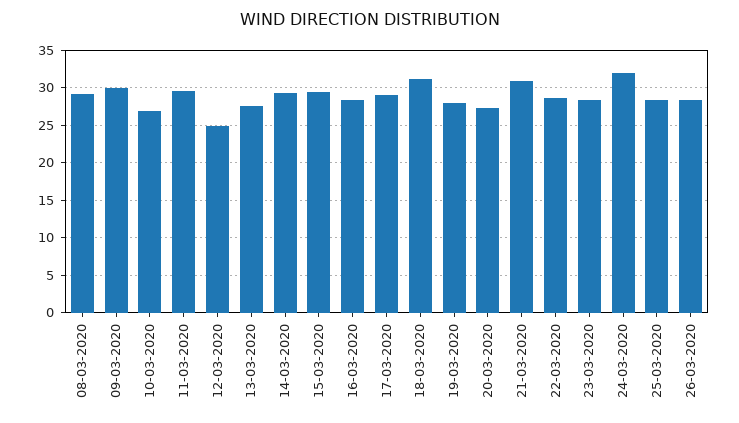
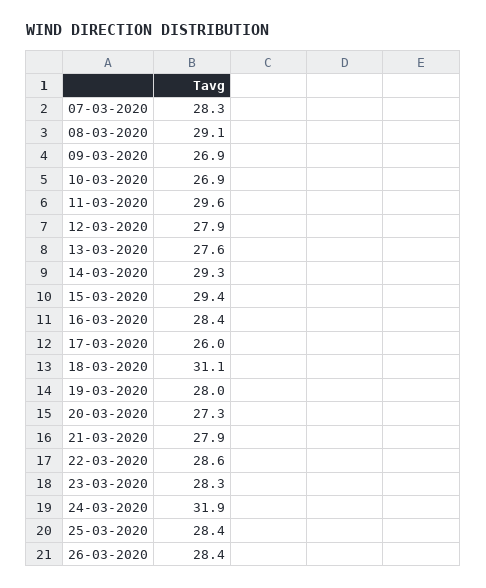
09-03-2020: 30 -> 26.9
12-03-2020: 25 -> 27.9
17-03-2020: 29 -> 26
21-03-2020: 31 -> 27.9
07-03-2020: none -> 28.3

